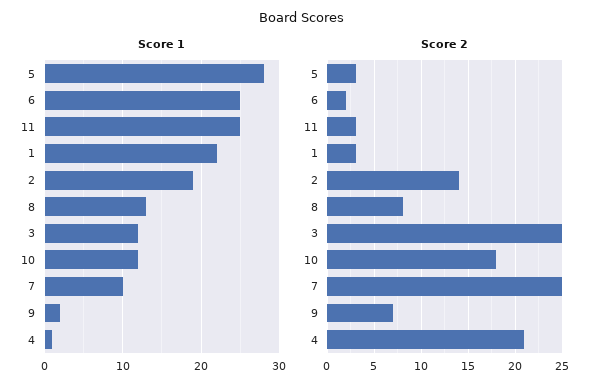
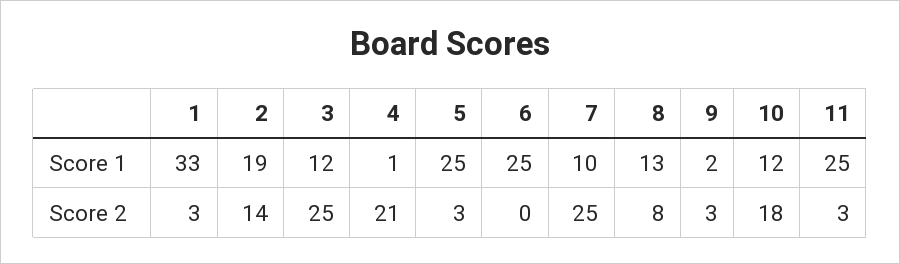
Score 1, 5: 28 -> 25
Score 1, 1: 22 -> 33
Score 2, 6: 2 -> 0
Score 2, 9: 7 -> 3

